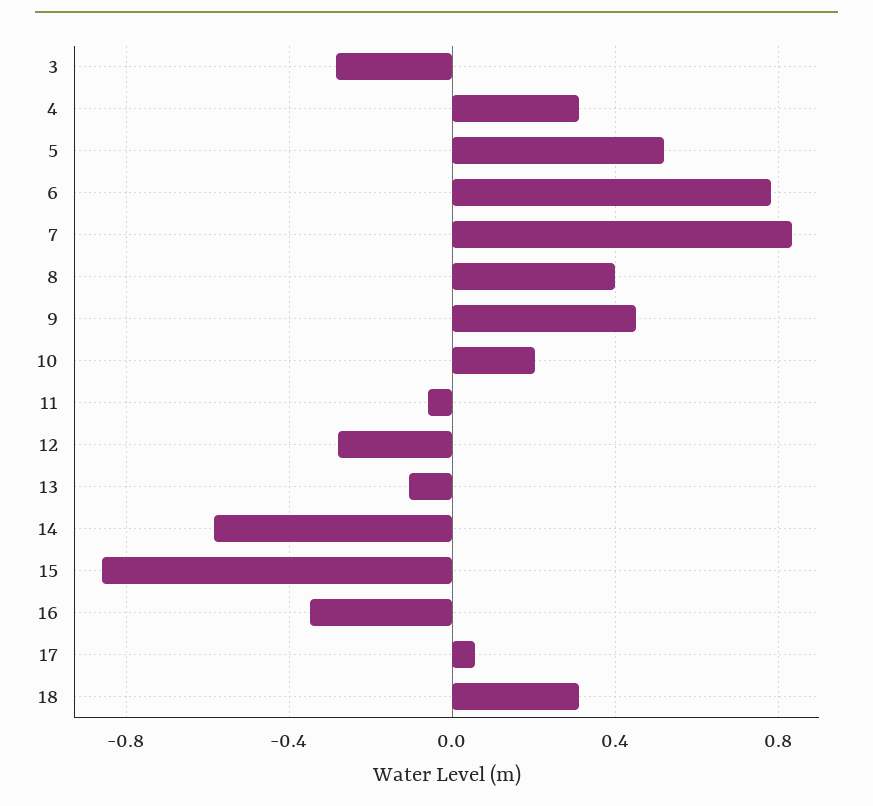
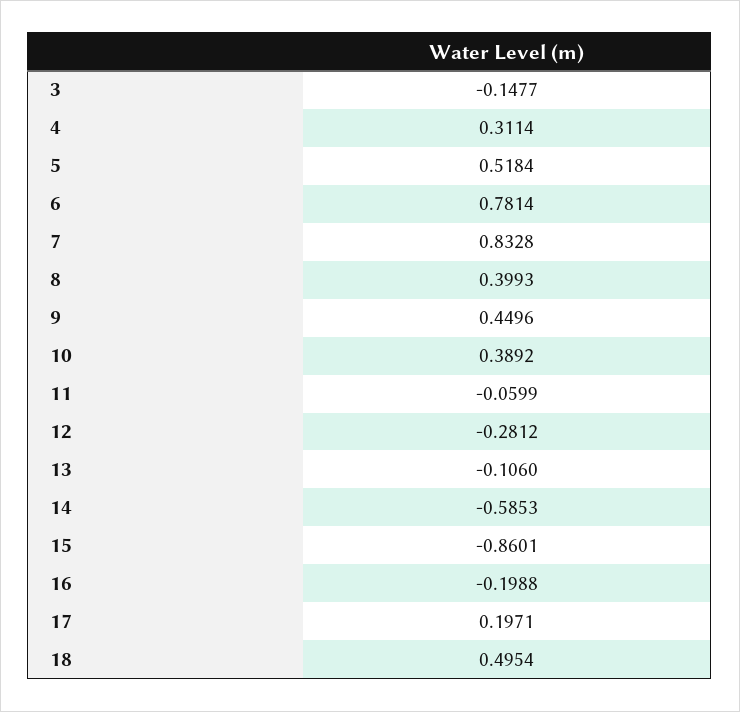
3: -0.3 -> -0.1477
10: 0.2 -> 0.3892
16: -0.35 -> -0.1988
17: 0.05 -> 0.1971
18: 0.3 -> 0.4954

